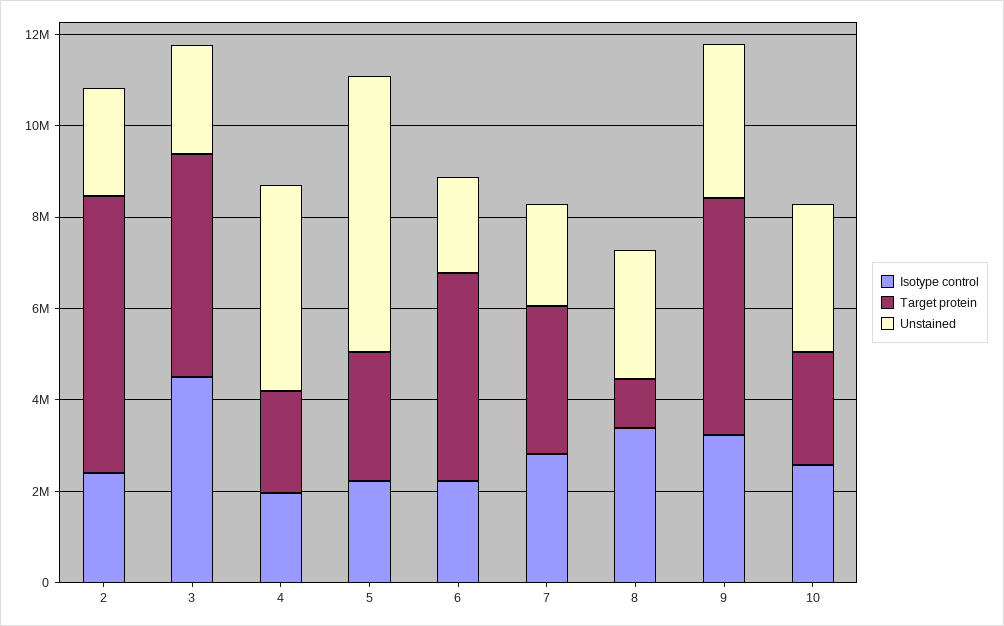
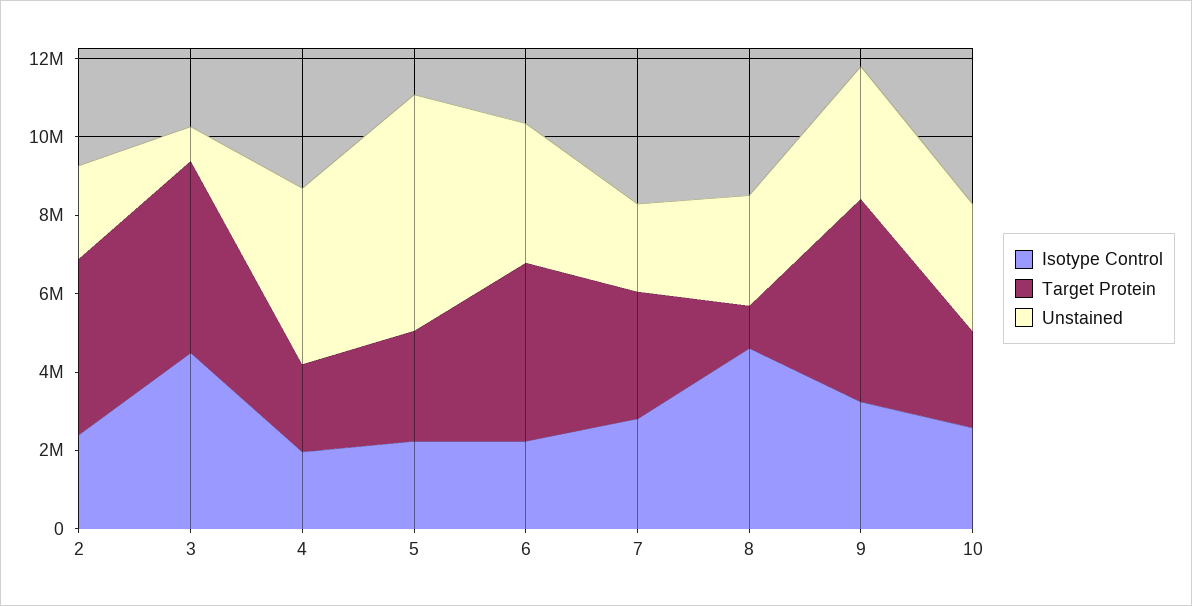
Target protein, 2: 6000000 -> 4500000
Unstained, 3: 2500000 -> 1000000
Unstained, 6: 2000000 -> 3500000
Isotype control, 8: 3500000 -> 4500000

